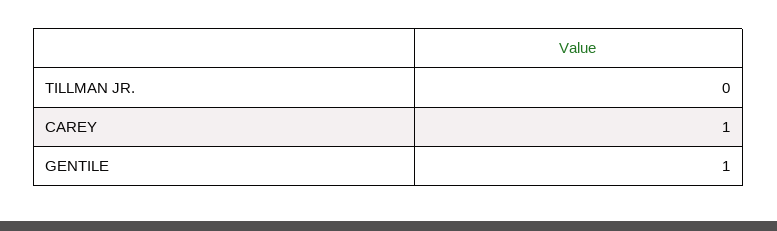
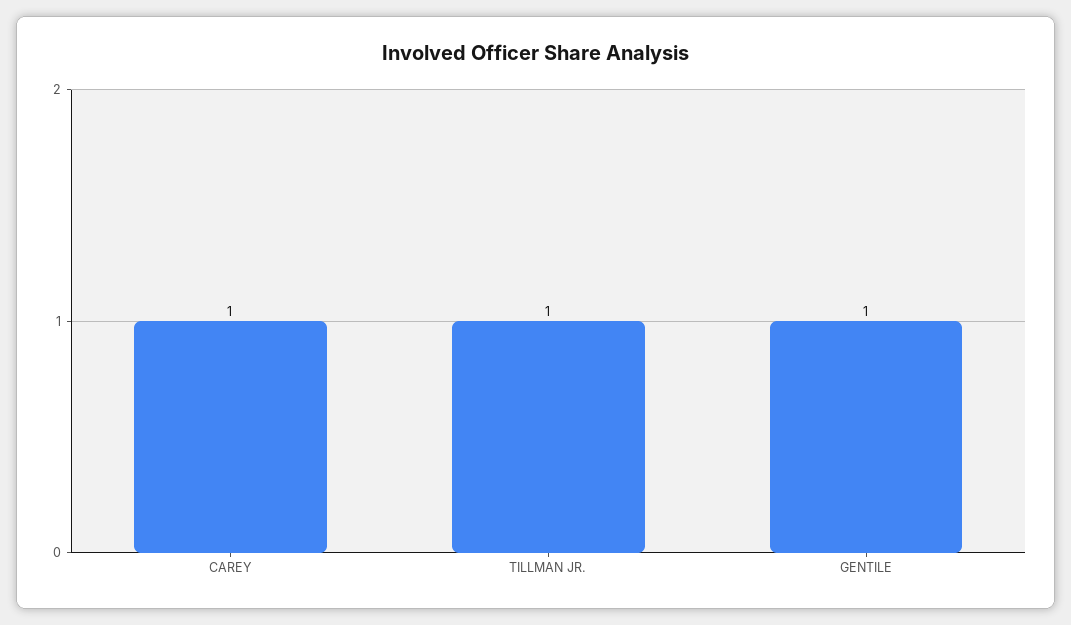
TILLMAN JR.: 0 -> 1

